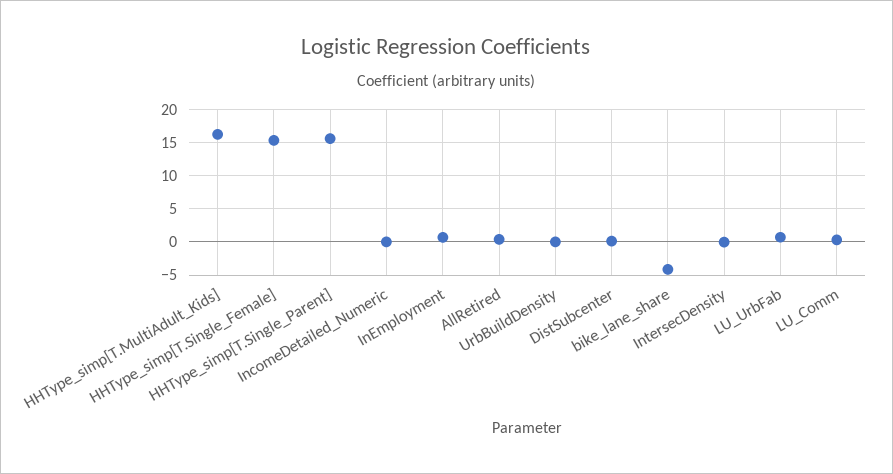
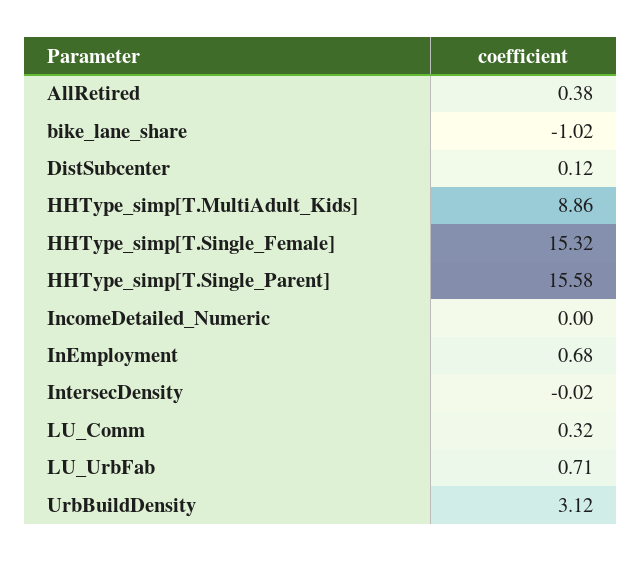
HHType_simp[T.MultiAdult_Kids]: 16 -> 8.86
UrbBuildDensity: 0 -> 3.12
bike_lane_share: -4 -> -1.02

